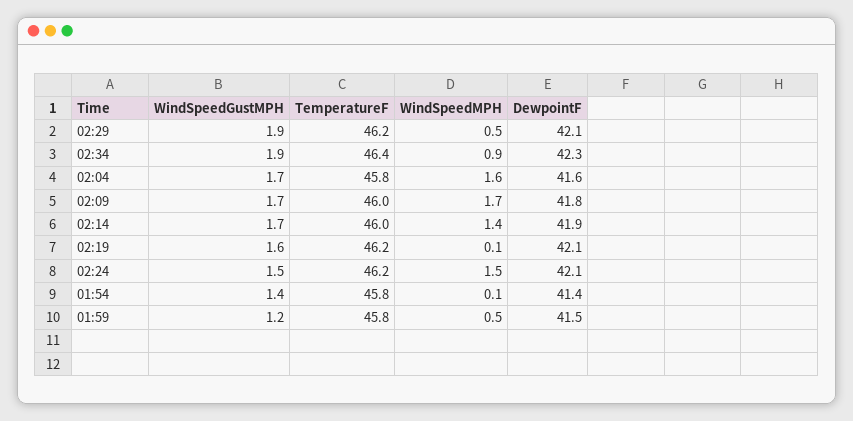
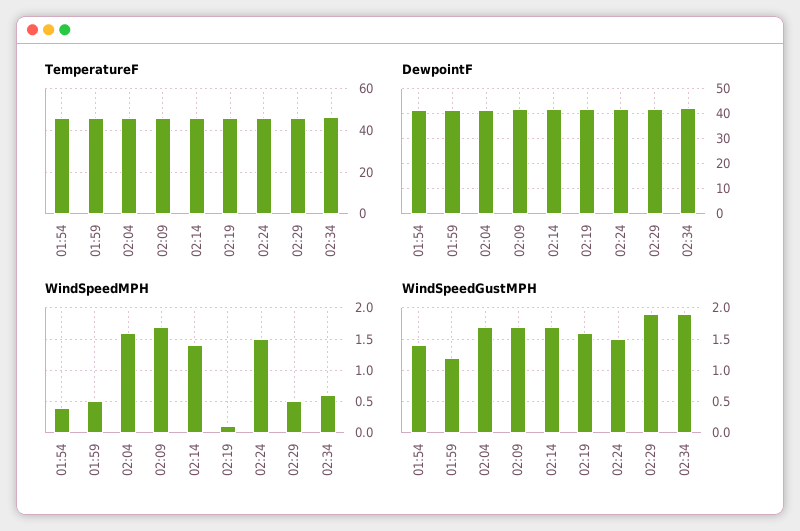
WindSpeedMPH, 02:34: 0.9 -> 0.6
WindSpeedMPH, 01:54: 0.1 -> 0.4

